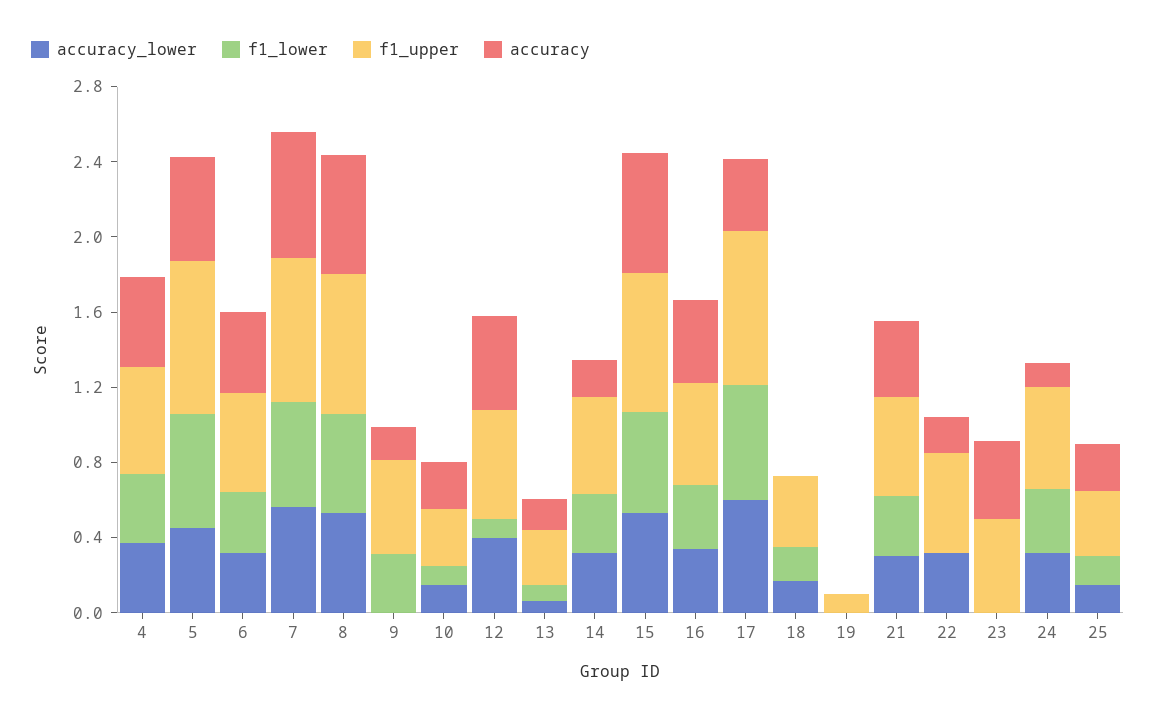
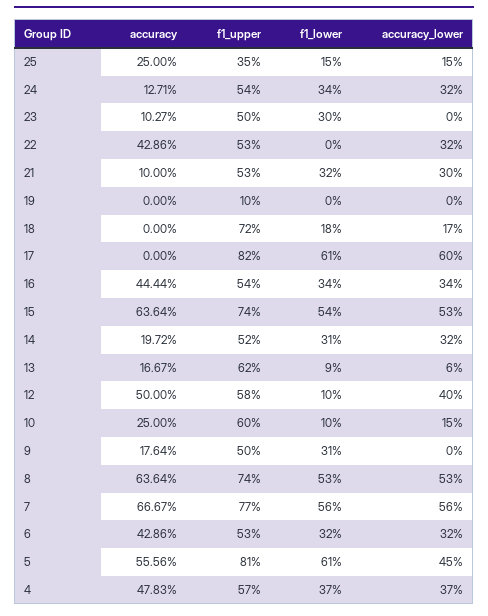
f1_upper, 10: 0.3 -> 0.6
f1_upper, 13: 0.3 -> 0.62
accuracy, 17: 0.4 -> 0
f1_upper, 18: 0.4 -> 0.72
accuracy, 21: 0.4 -> 0.1
accuracy, 22: 0.2 -> 0.4286
f1_lower, 23: 0 -> 0.3
accuracy, 23: 0.4 -> 0.1027

